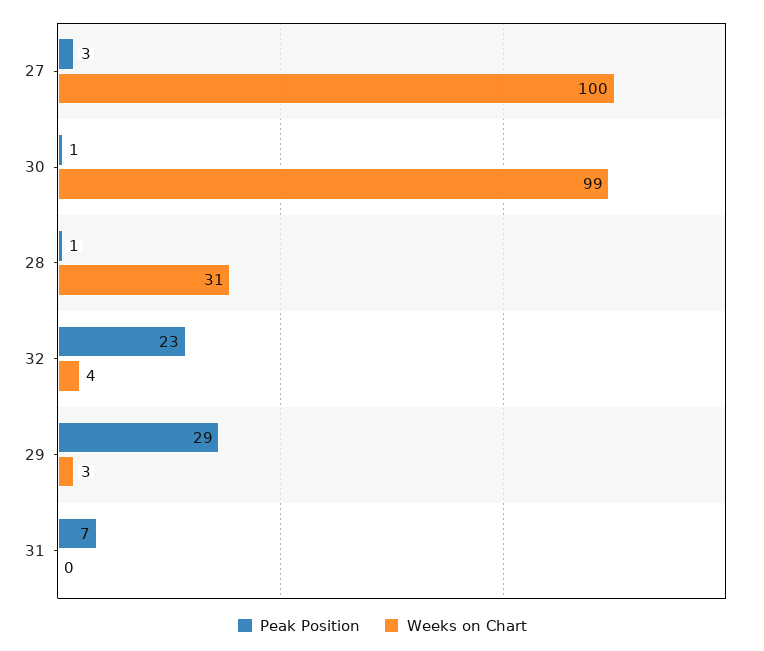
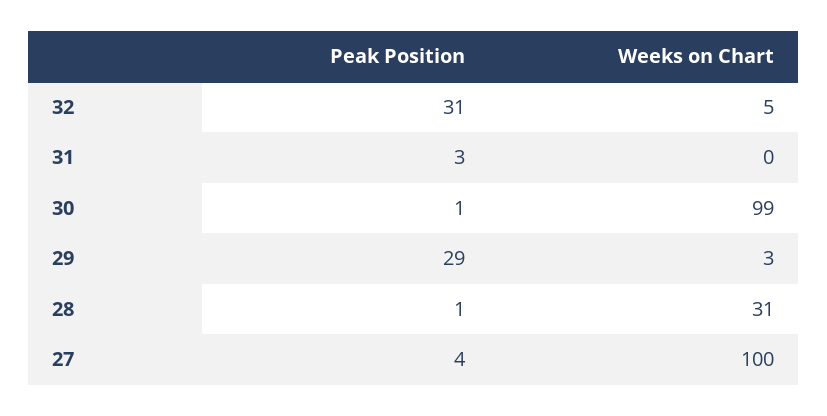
Peak Position, 27: 3 -> 4
Peak Position, 32: 23 -> 31
Weeks on Chart, 32: 4 -> 5
Peak Position, 31: 7 -> 3

